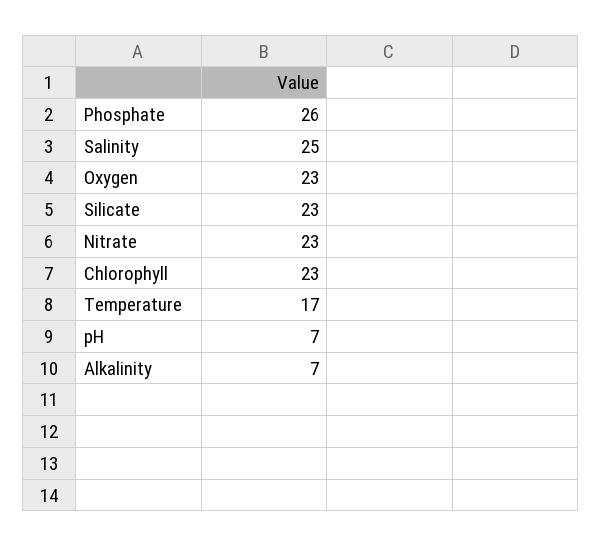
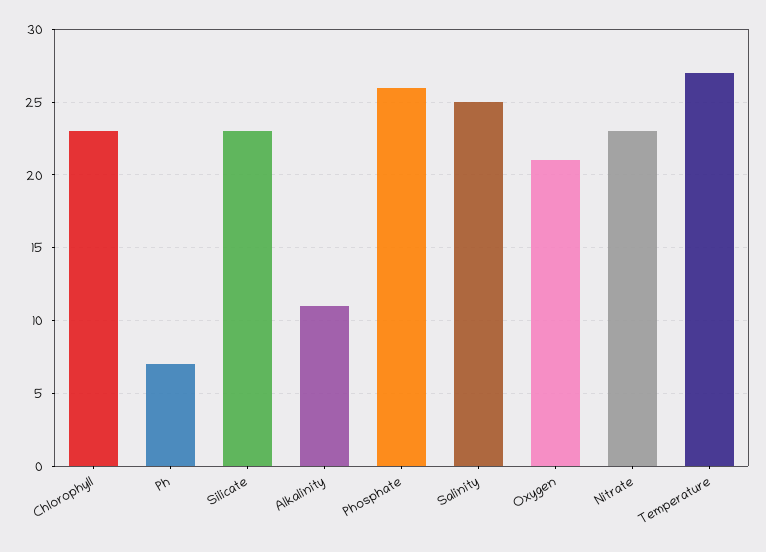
Oxygen: 23 -> 21
Temperature: 17 -> 27
Alkalinity: 7 -> 11

